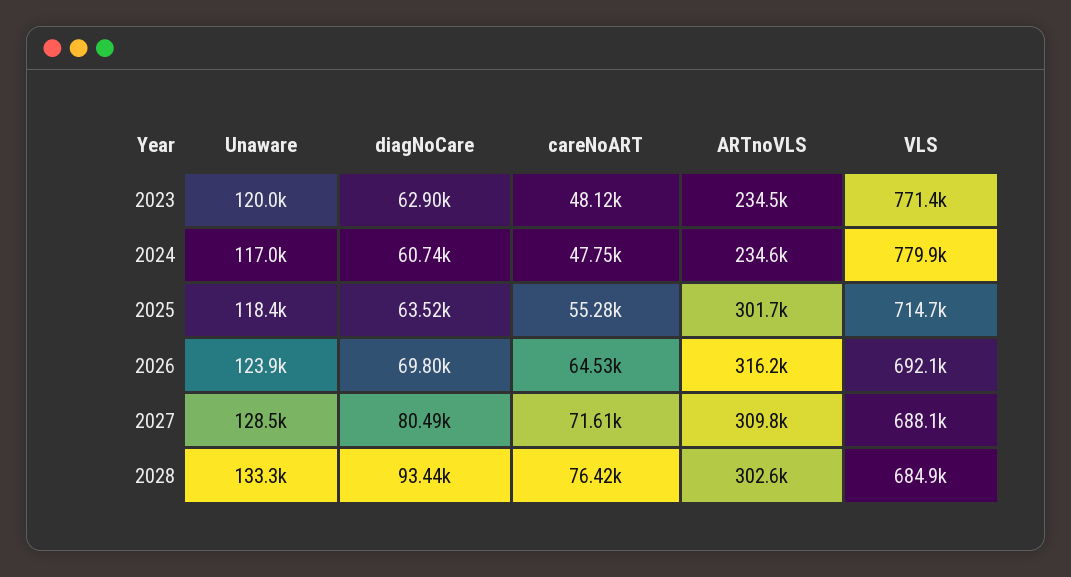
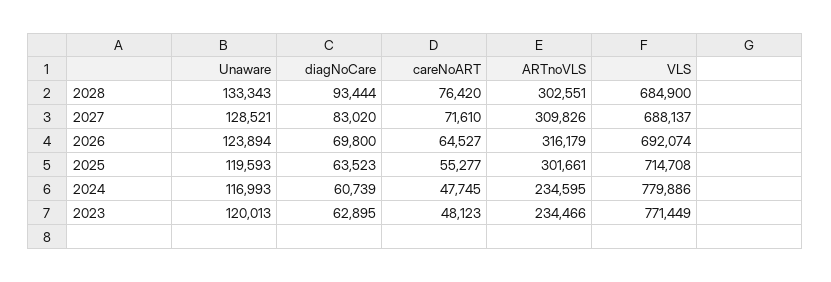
Unaware, 2025: 118400 -> 119593
diagNoCare, 2027: 80490 -> 83020

